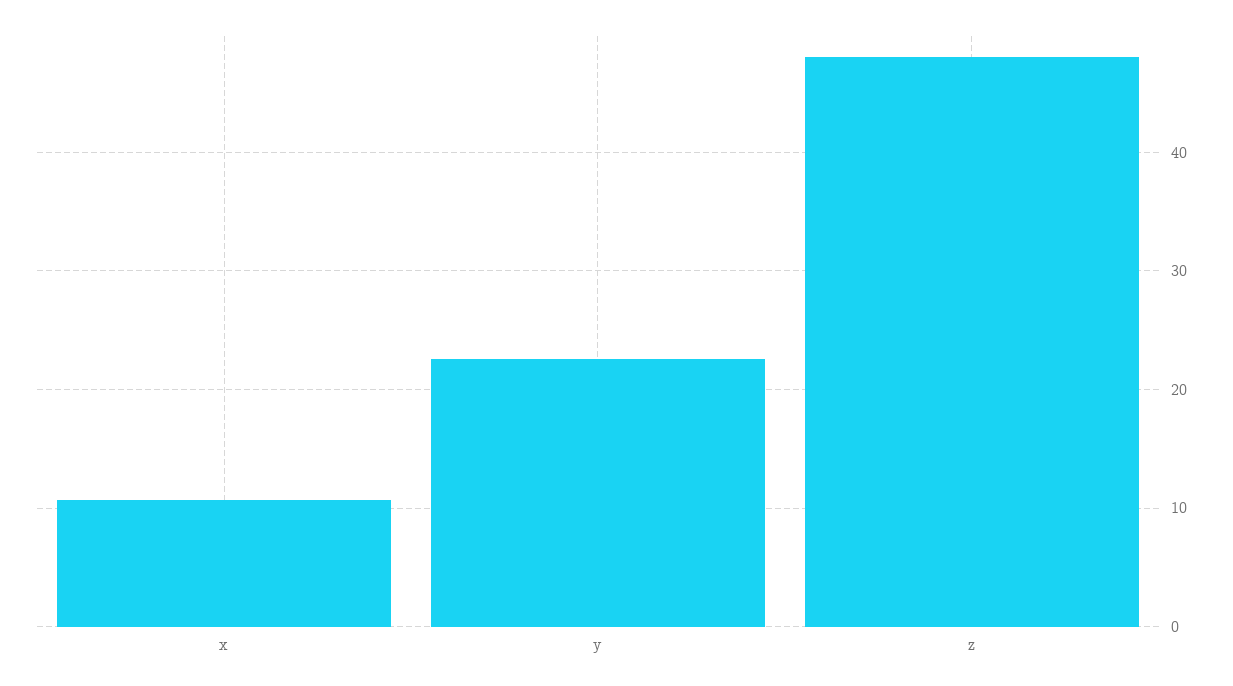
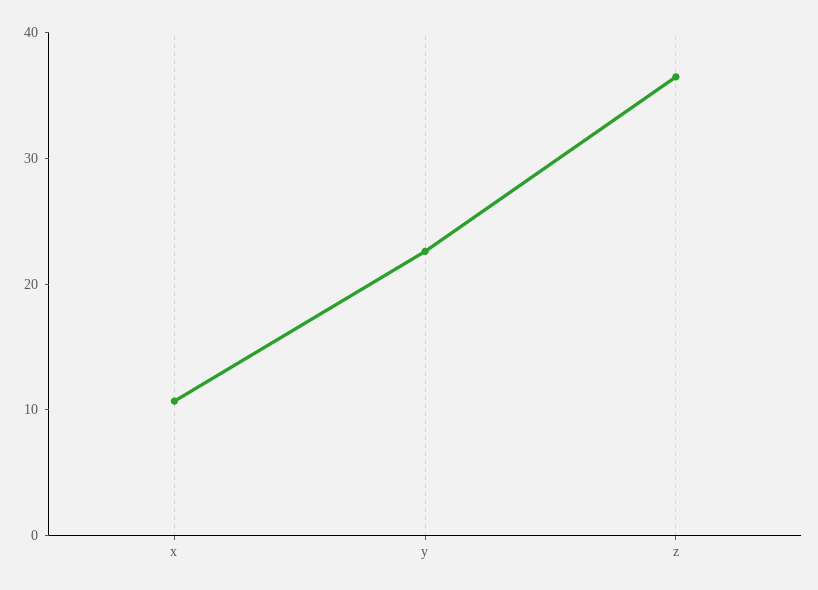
z: 48 -> 36

